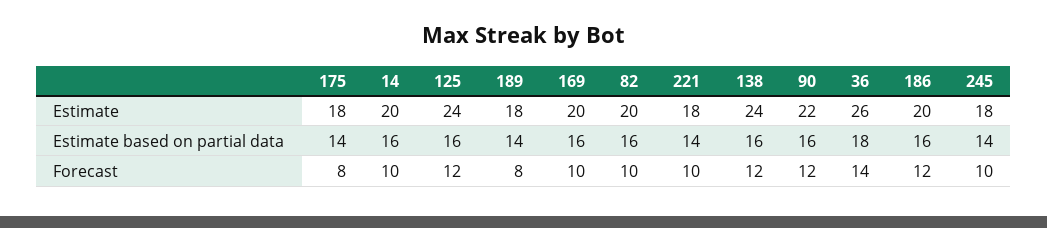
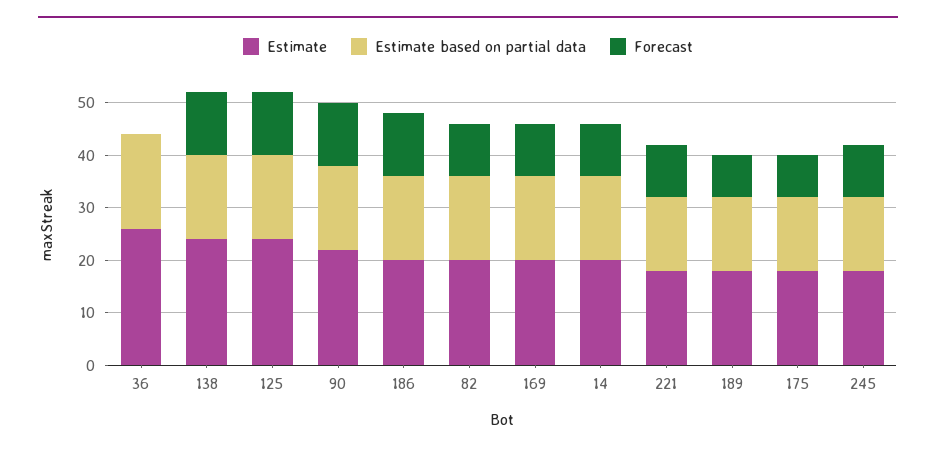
Forecast, 36: 14 -> 0

